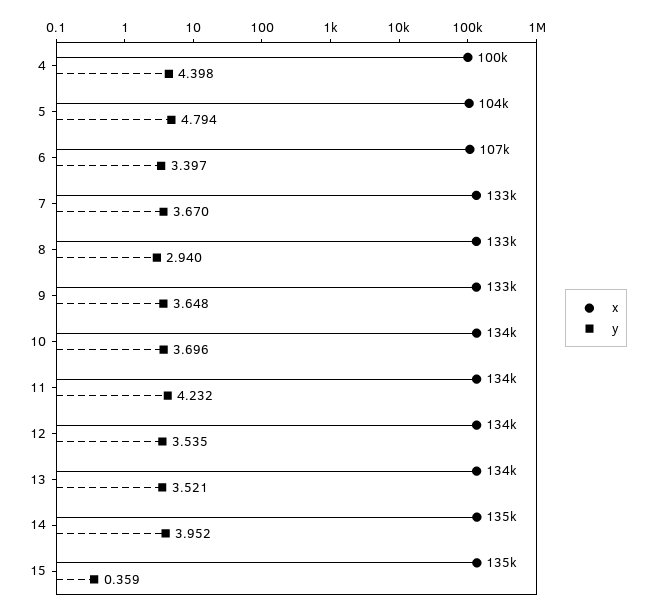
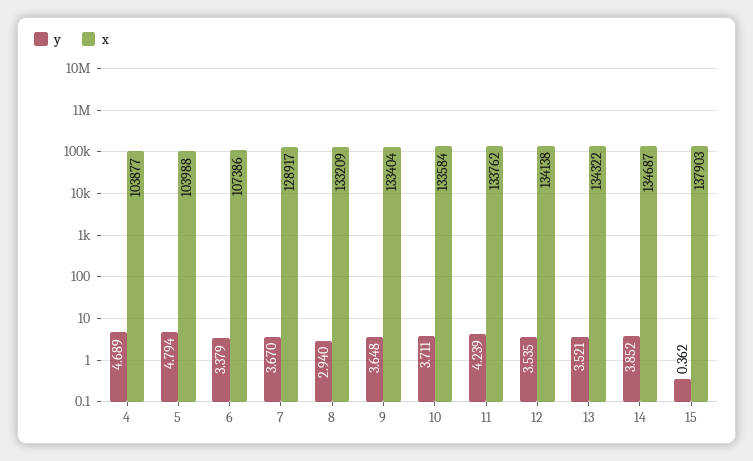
x, 4: 100000 -> 103877
y, 4: 4.398 -> 4.689
y, 6: 3.397 -> 3.379
x, 7: 133000 -> 128917
y, 10: 3.696 -> 3.711
y, 11: 4.232 -> 4.239
y, 14: 3.952 -> 3.852
x, 15: 135000 -> 137903
y, 15: 0.359 -> 0.362

